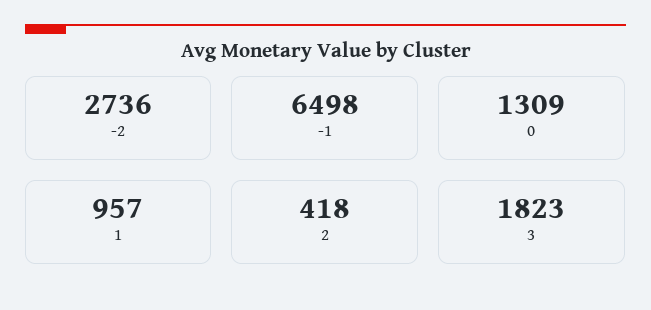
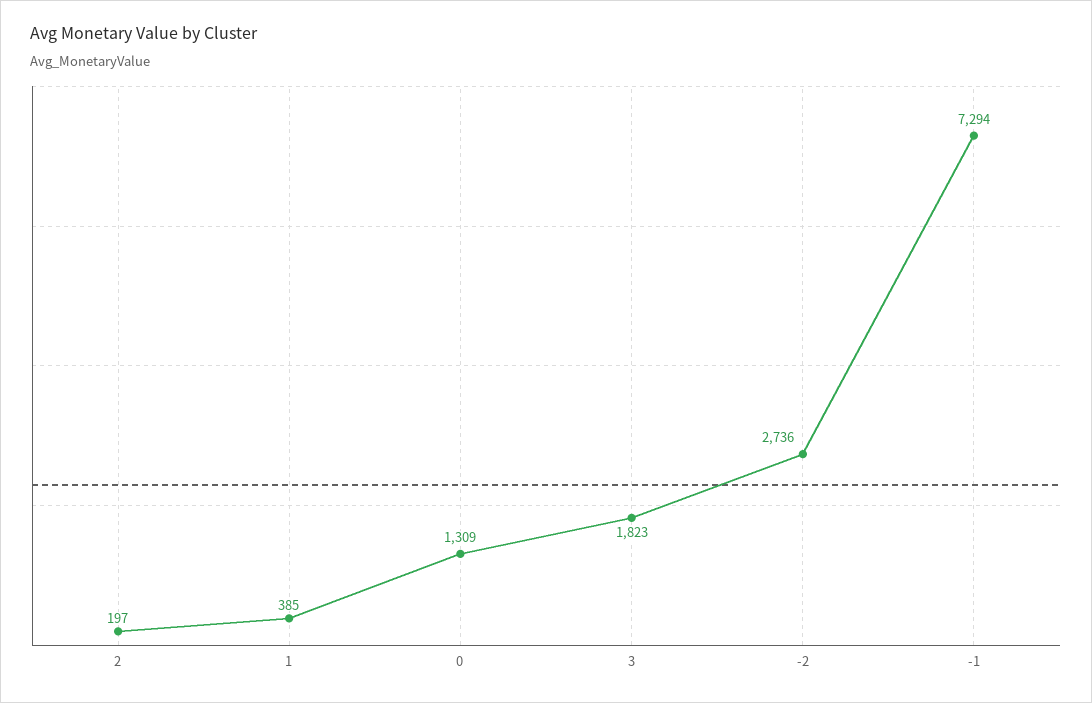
-1: 6498 -> 7294
1: 957 -> 385
2: 418 -> 197

